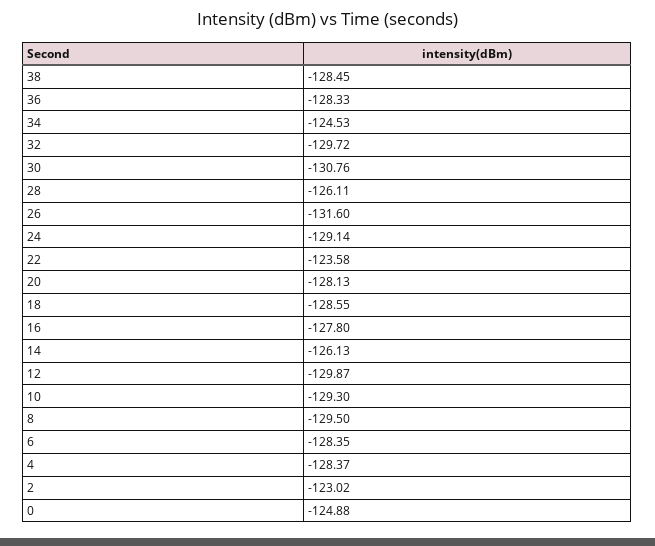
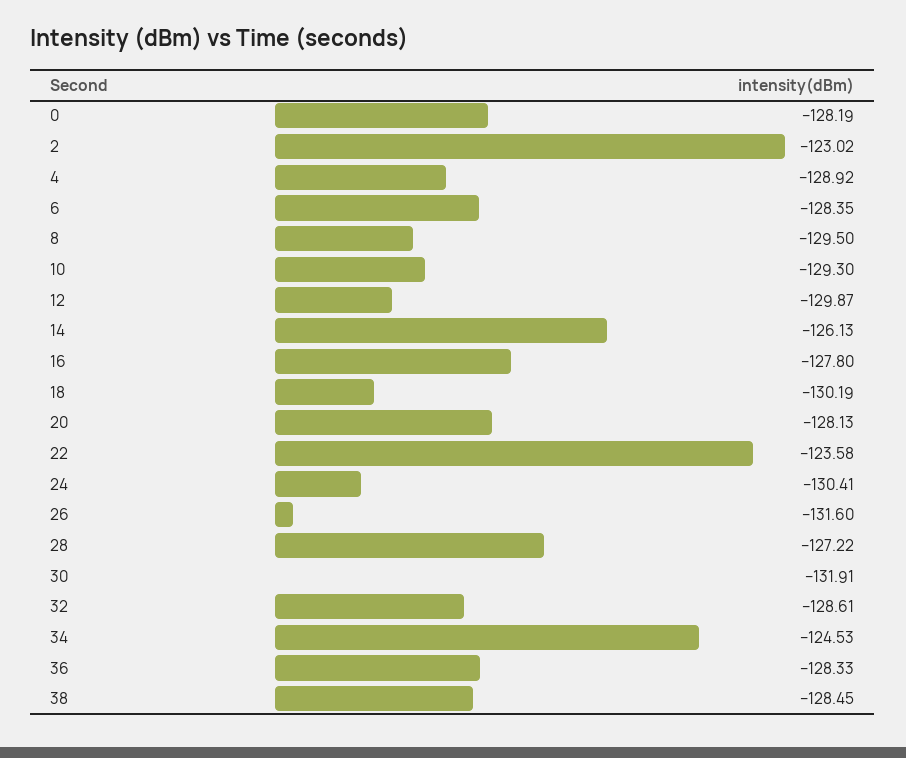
32: -129.72 -> -128.61
30: -130.76 -> -131.91
28: -126.11 -> -127.22
24: -129.14 -> -130.41
18: -128.55 -> -130.19
4: -128.37 -> -128.92
0: -124.88 -> -128.19

